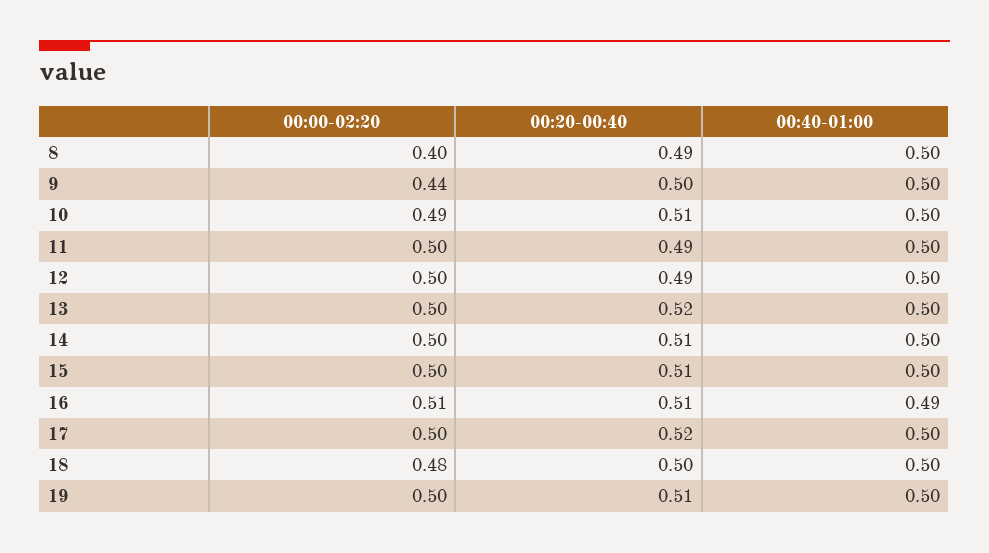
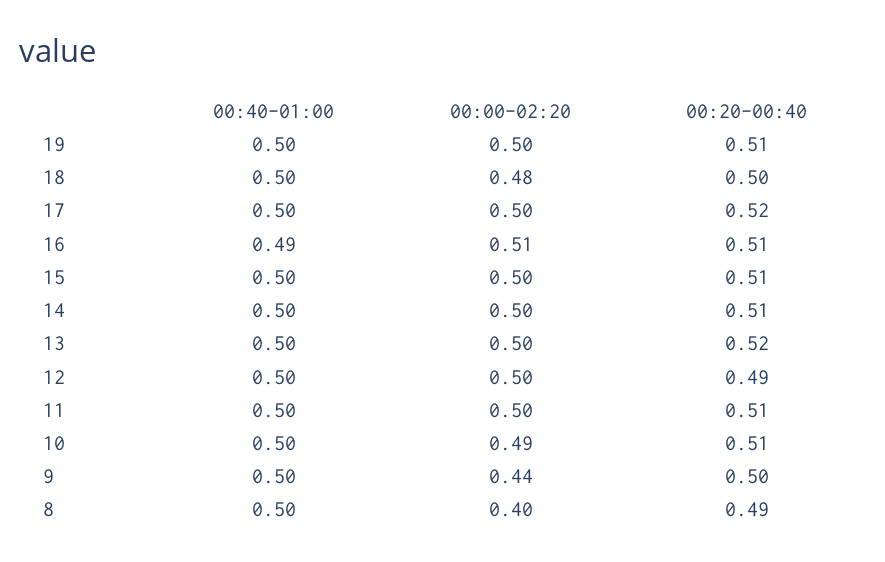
00:20-00:40, 11: 0.49 -> 0.51

